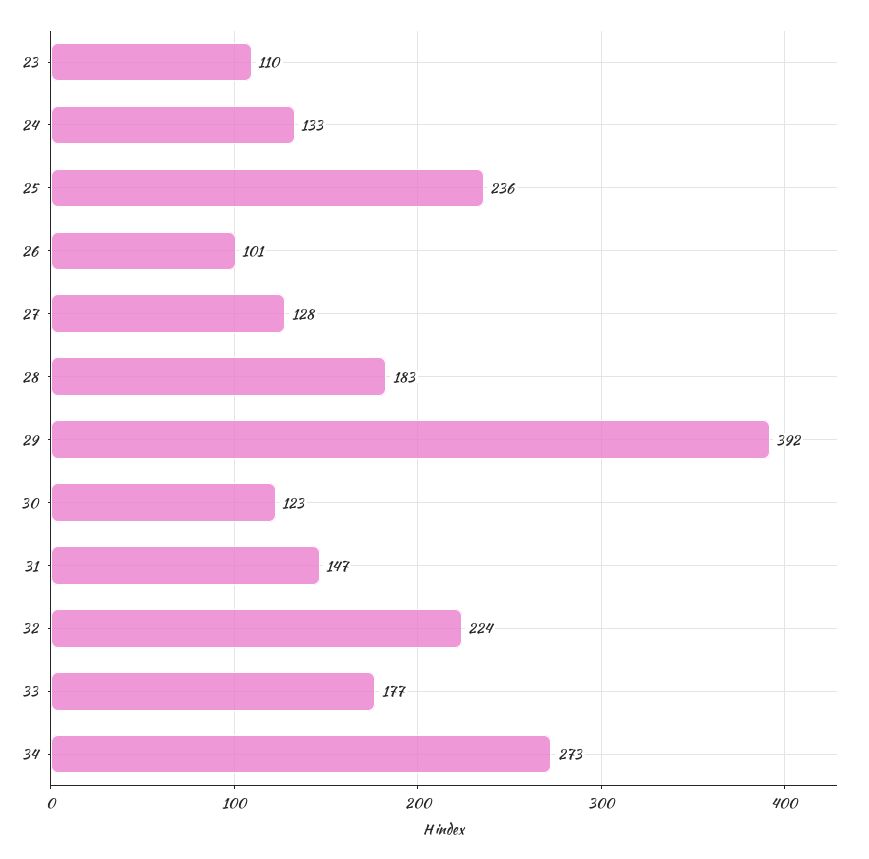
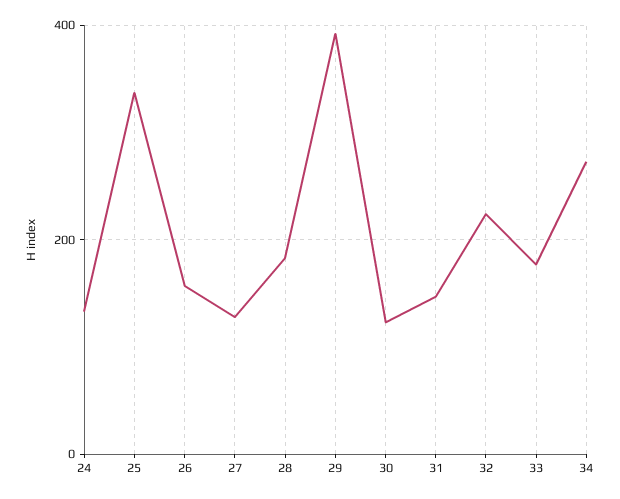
23: 110 -> none
25: 236 -> 340
26: 101 -> 160

